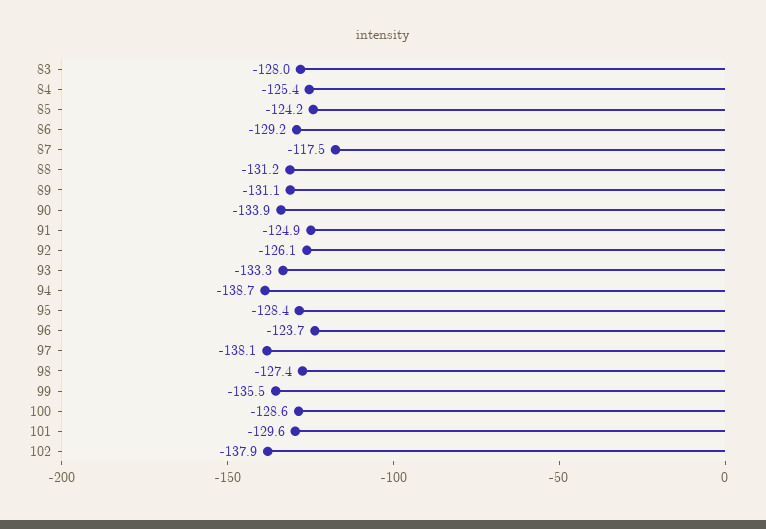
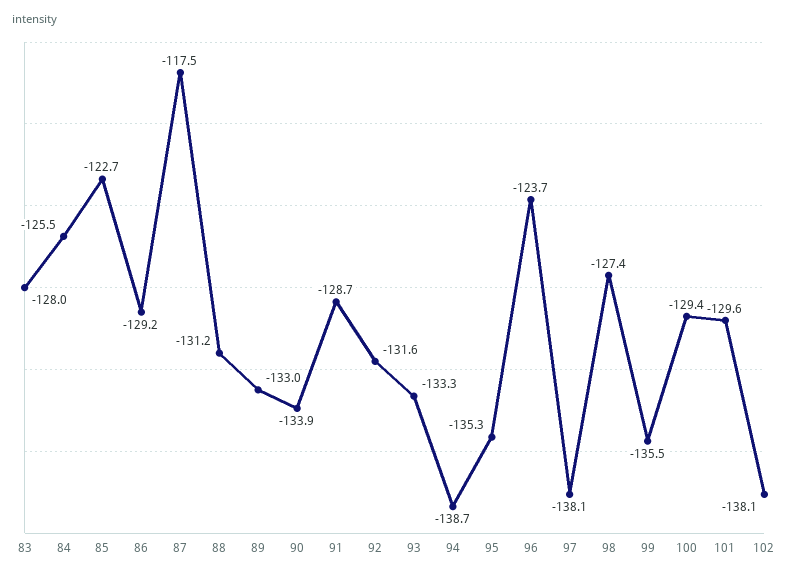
84: -125.4 -> -125.5
85: -124.2 -> -122.7
89: -131.1 -> -133
91: -124.9 -> -128.7
92: -126.1 -> -131.6
95: -128.4 -> -135.3
100: -128.6 -> -129.4
102: -137.9 -> -138.1

